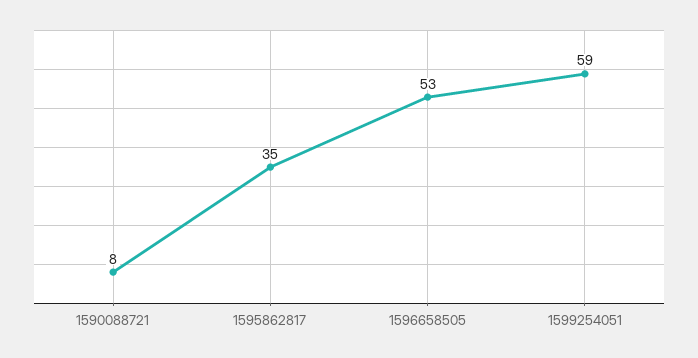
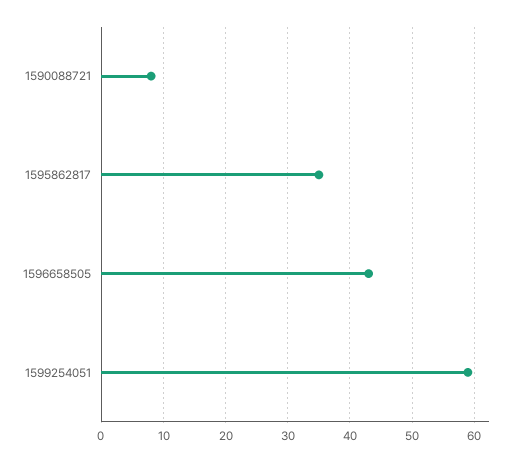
1596658505: 53 -> 43

